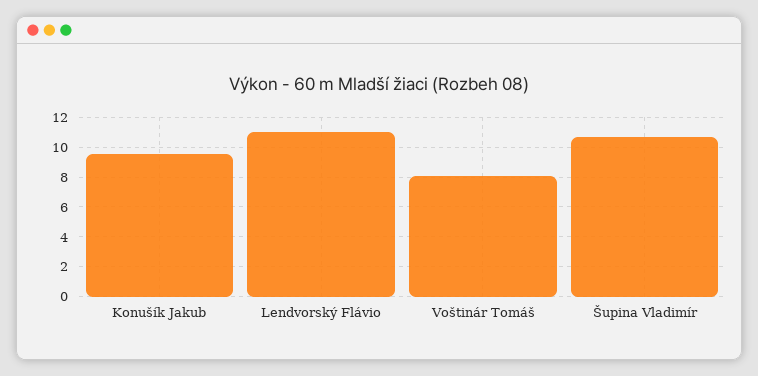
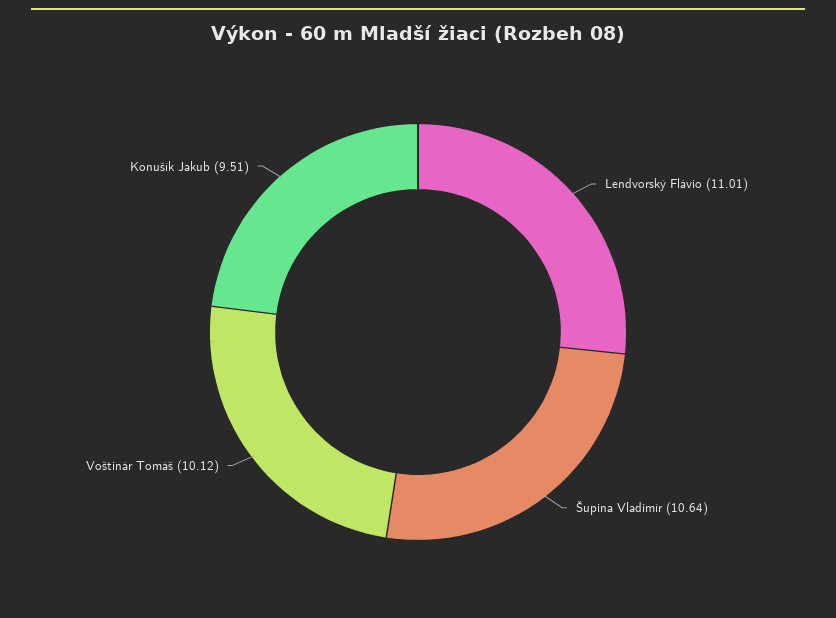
Voštinár Tomáš: 8 -> 10.12

